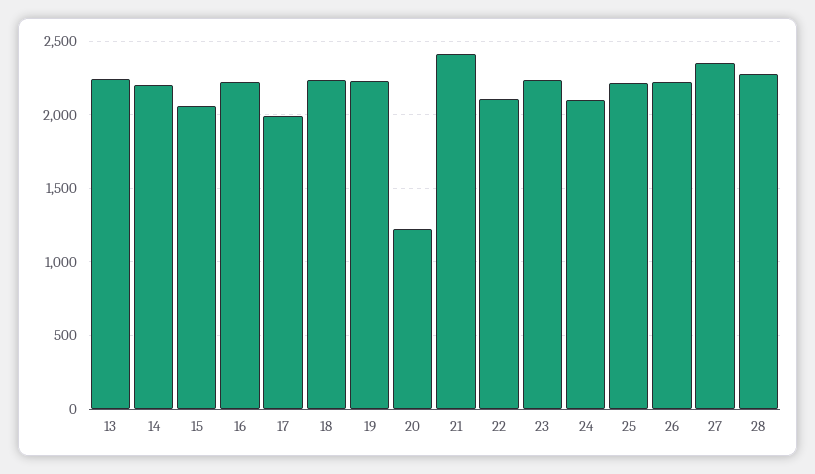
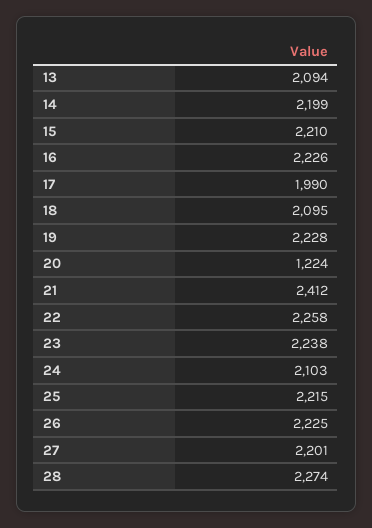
13: 2250 -> 2094
15: 2050 -> 2210
18: 2250 -> 2095
22: 2100 -> 2258
27: 2350 -> 2201

